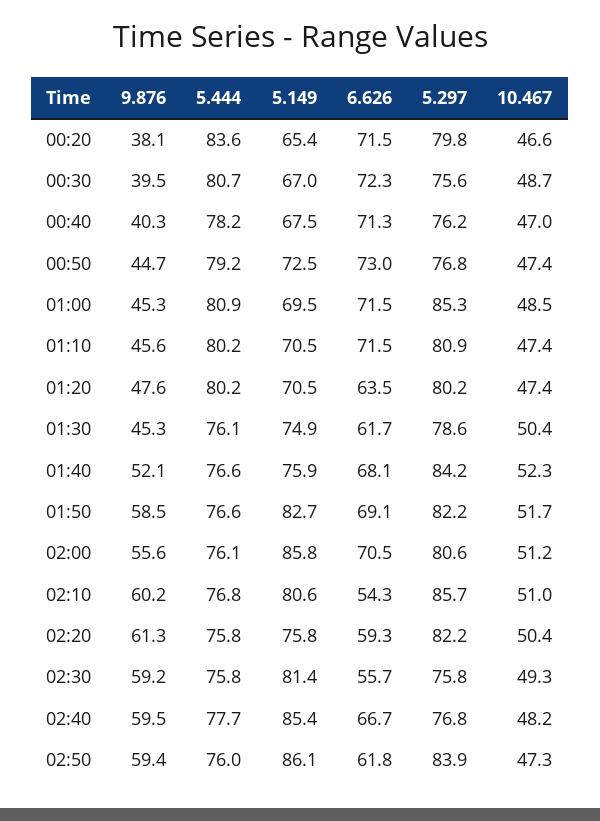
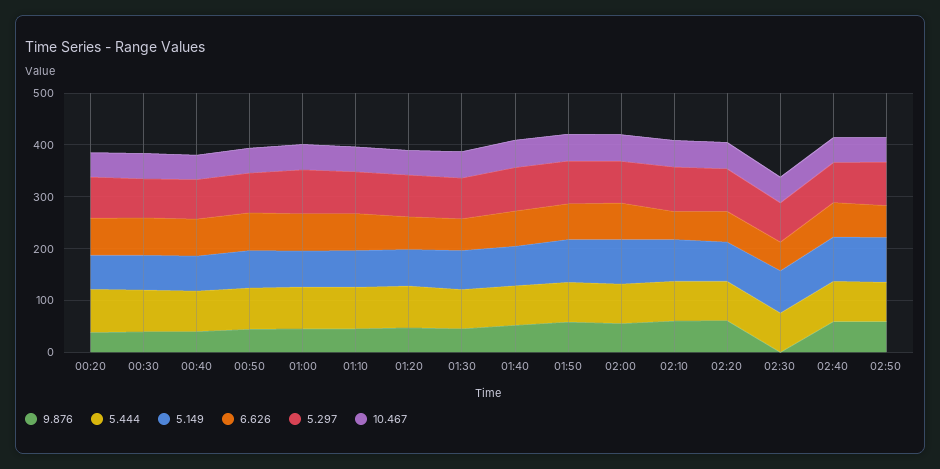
9.876, 02:30: 59.2 -> 0

